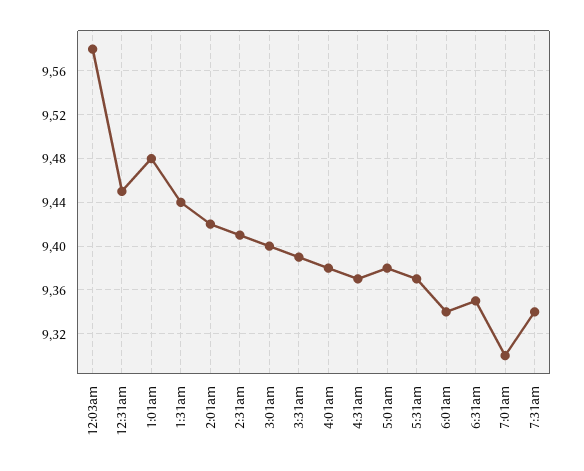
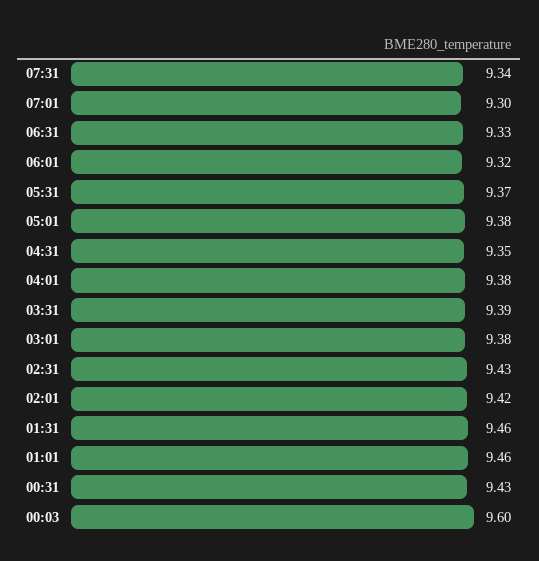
12:03am: 9.58 -> 9.6
12:31am: 9.45 -> 9.43
1:01am: 9.48 -> 9.46
1:31am: 9.44 -> 9.46
2:31am: 9.41 -> 9.43
3:01am: 9.4 -> 9.38
4:31am: 9.37 -> 9.35
6:01am: 9.34 -> 9.32
6:31am: 9.35 -> 9.33

